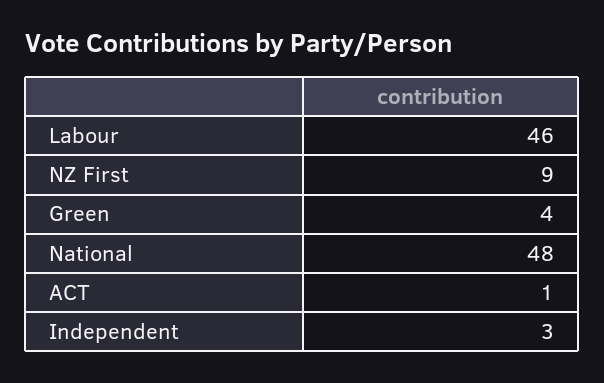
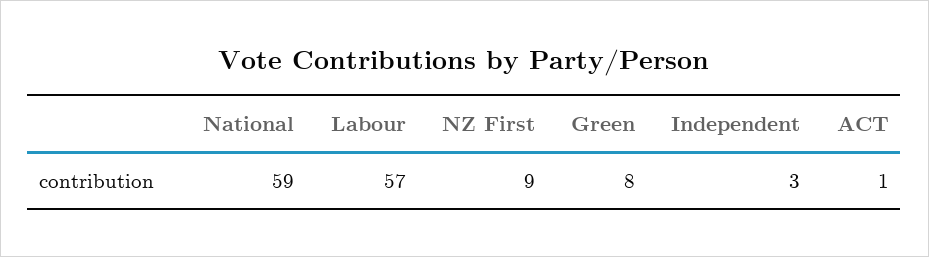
Labour: 46 -> 57
Green: 4 -> 8
National: 48 -> 59

